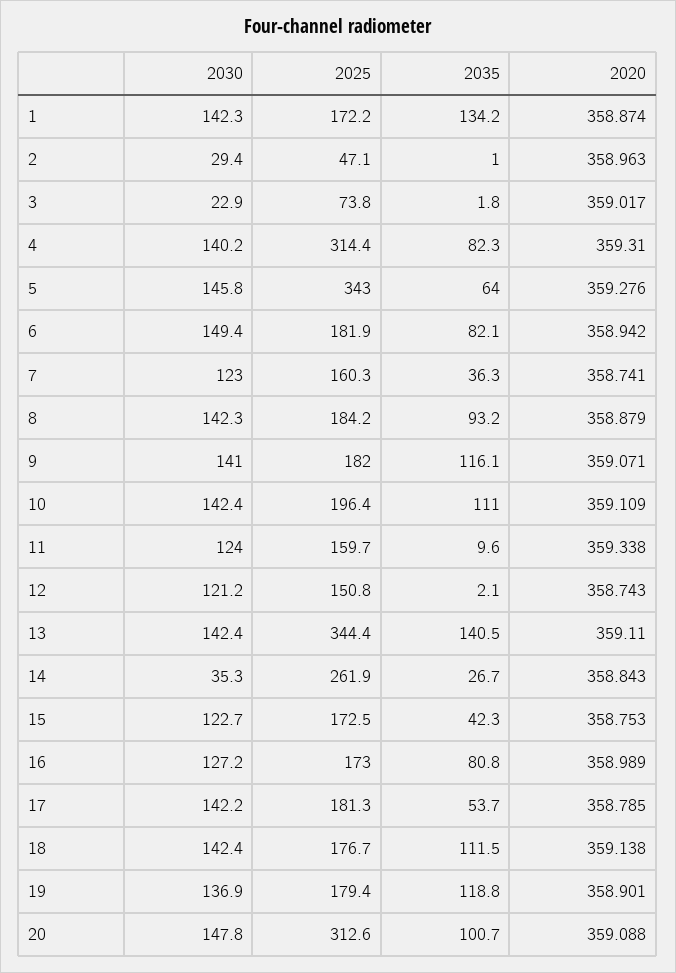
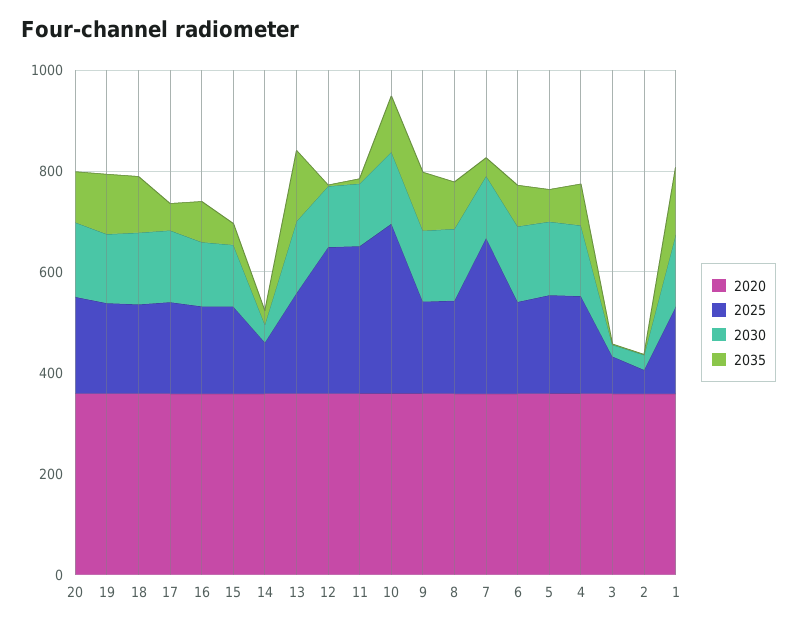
2025, 4: 314.4 -> 200
2025, 5: 343 -> 200
2025, 7: 160.3 -> 300
2025, 10: 196.4 -> 350
2025, 11: 159.7 -> 300
2025, 12: 150.8 -> 300
2025, 13: 344.4 -> 200
2025, 14: 261.9 -> 100
2025, 20: 312.6 -> 200

